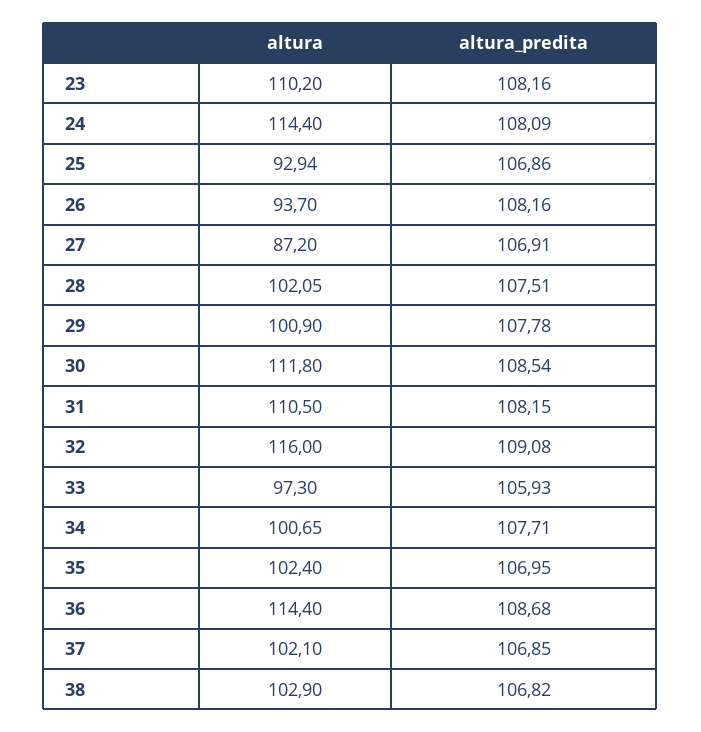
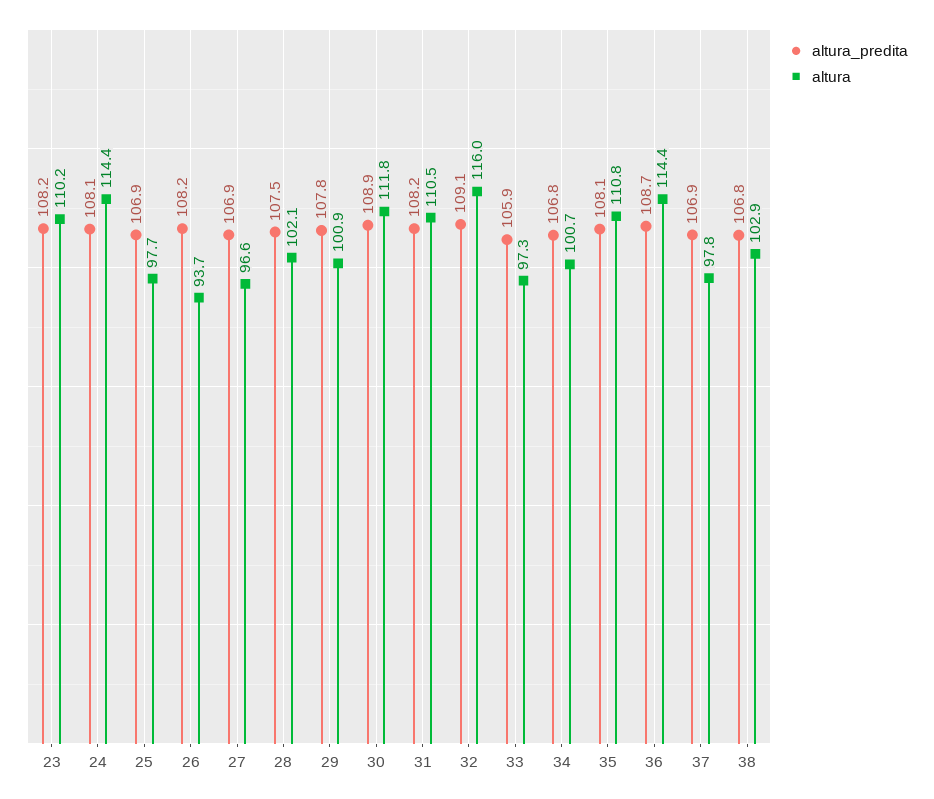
altura, 25: 92.94 -> 97.7
altura, 27: 87.2 -> 96.6
altura_predita, 30: 108.54 -> 108.9
altura_predita, 34: 107.71 -> 106.8
altura, 35: 102.4 -> 110.8
altura_predita, 35: 106.95 -> 108.1
altura, 37: 102.1 -> 97.8

